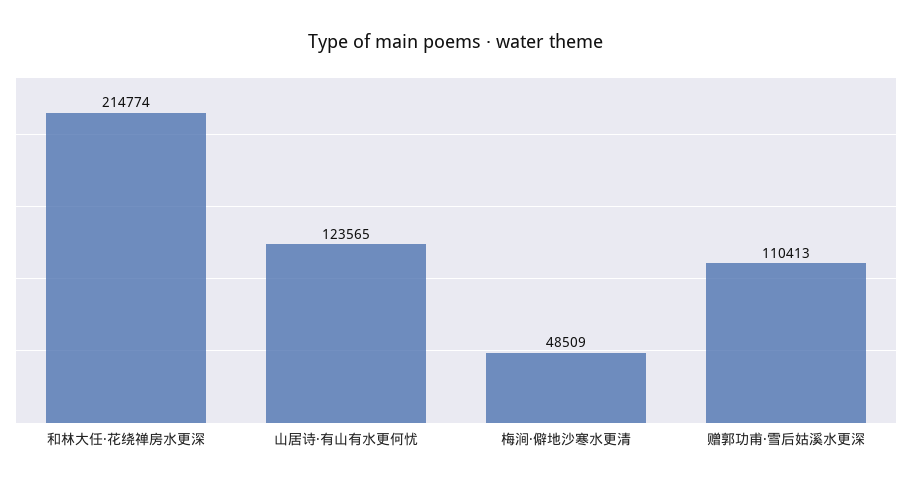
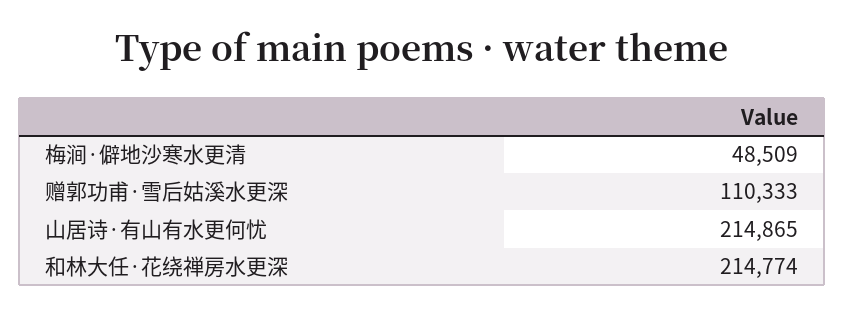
山居诗·有山有水更何忧: 123565 -> 214865
赠郭功甫·雪后姑溪水更深: 110413 -> 110333

